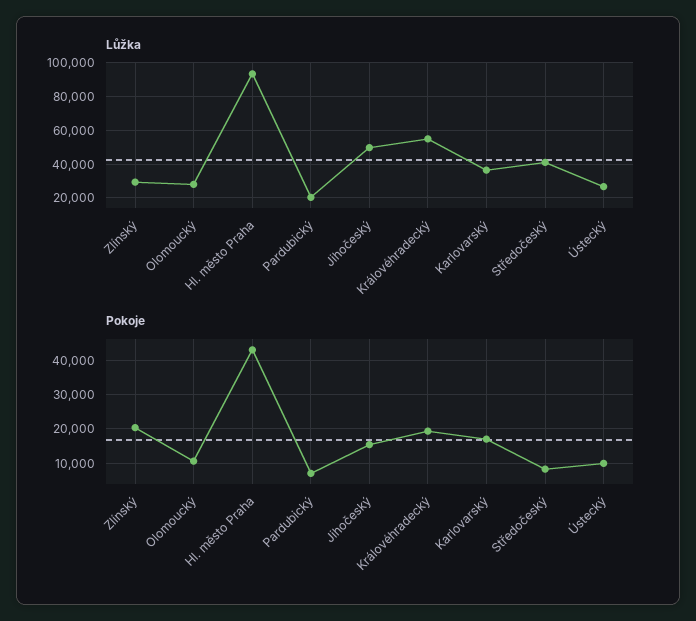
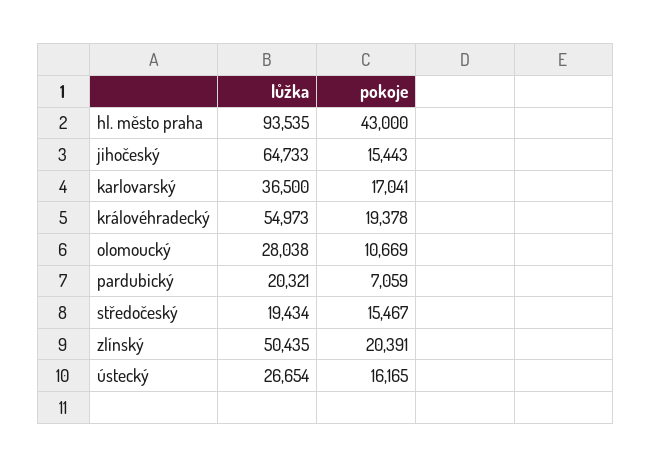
Lůžka, Zlínský: 30000 -> 50435
Lůžka, Jihočeský: 50000 -> 64733
Lůžka, Středočeský: 40000 -> 19434
Pokoje, Středočeský: 8000 -> 15467
Pokoje, Ústecký: 10000 -> 16165

